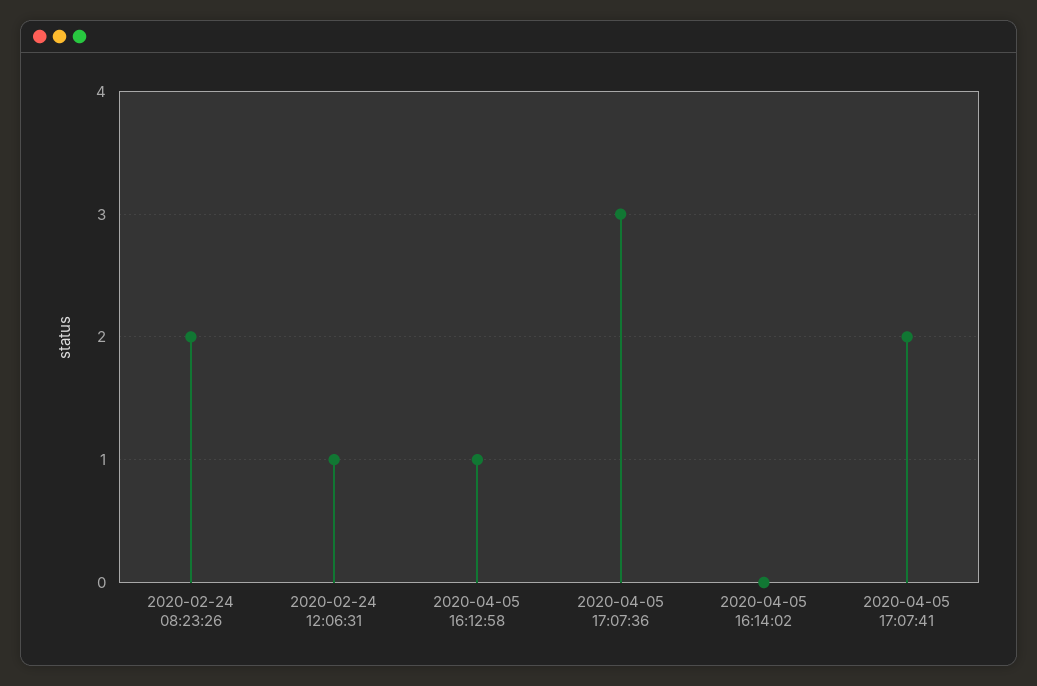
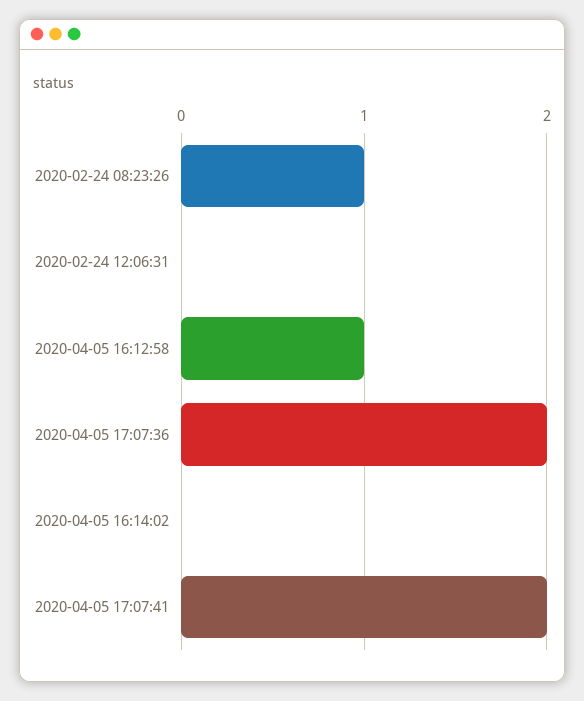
2020-02-24 08:23:26: 2 -> 1
2020-02-24 12:06:31: 1 -> 0
2020-04-05 17:07:36: 3 -> 2

